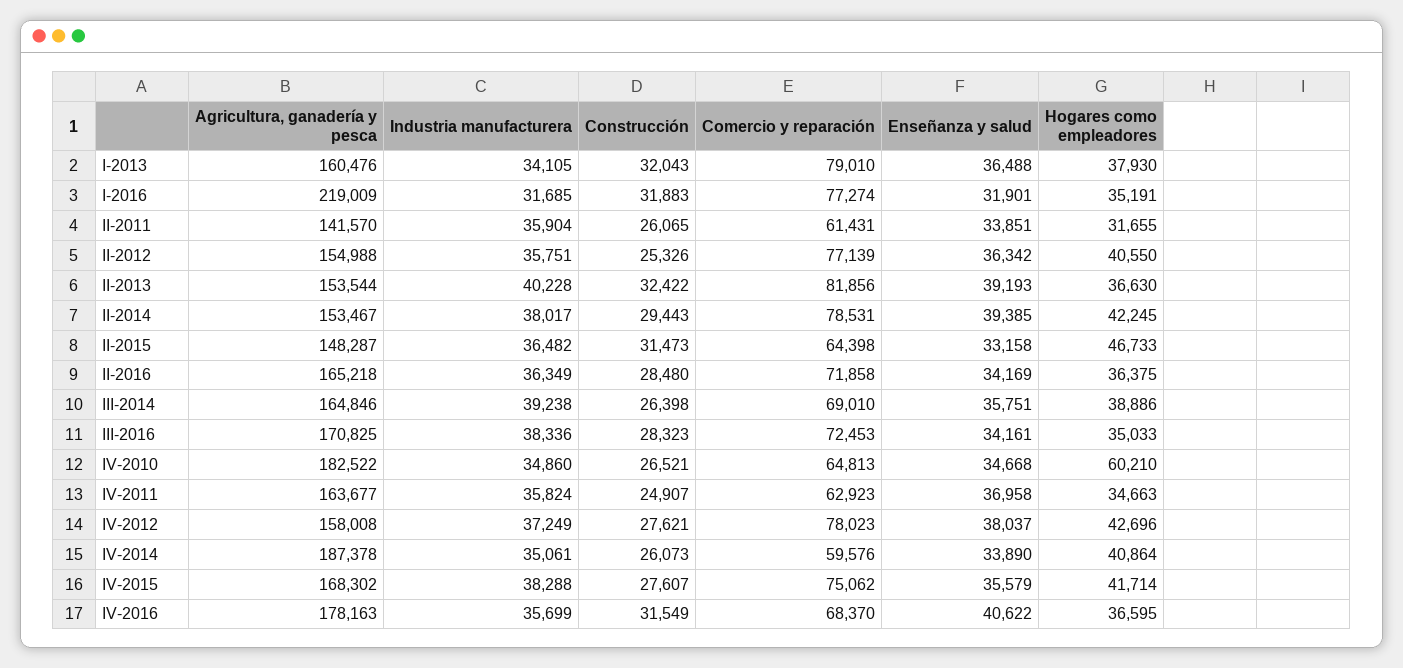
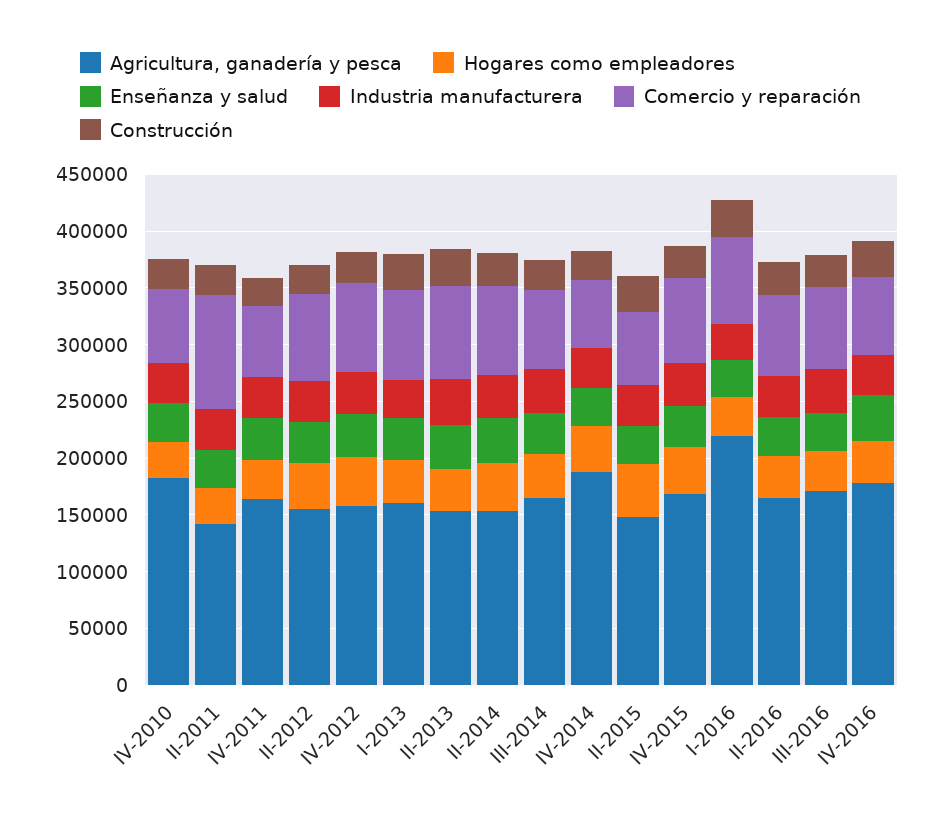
Comercio y reparación, II-2011: 61431 -> 100000
Hogares como empleadores, IV-2010: 60210 -> 30000

